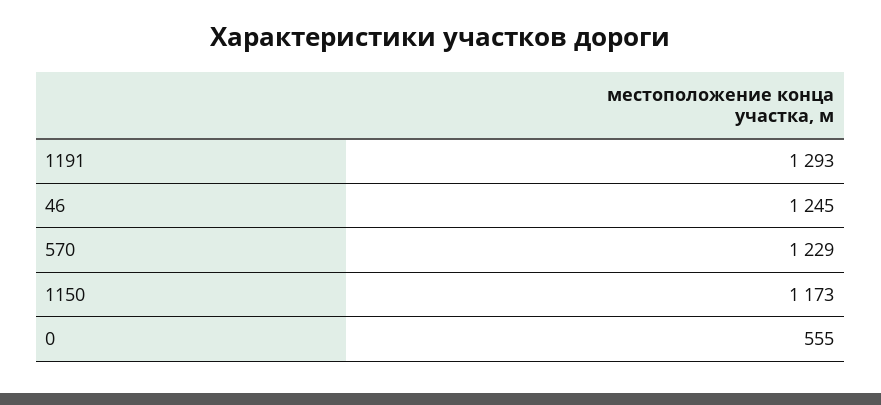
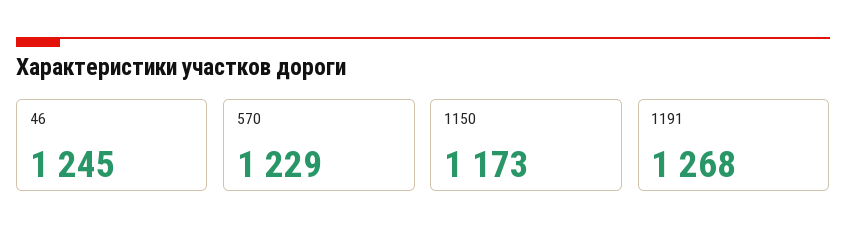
1191: 1293 -> 1268
0: 555 -> none

